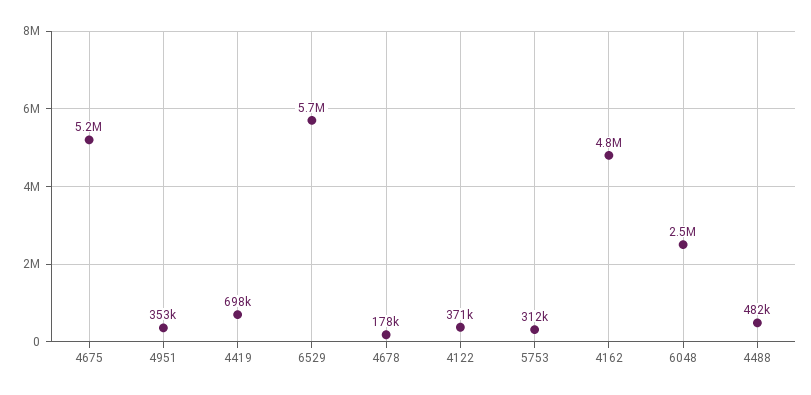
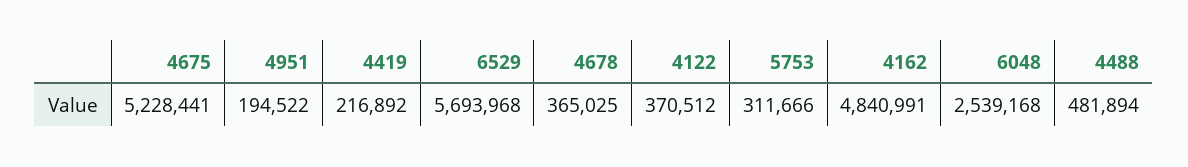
4951: 353000 -> 194522
4419: 698000 -> 216892
4678: 178000 -> 365025

